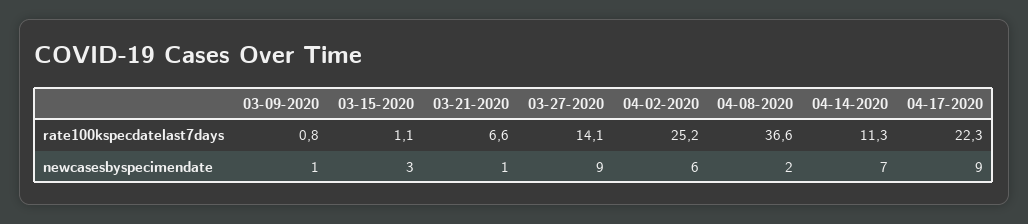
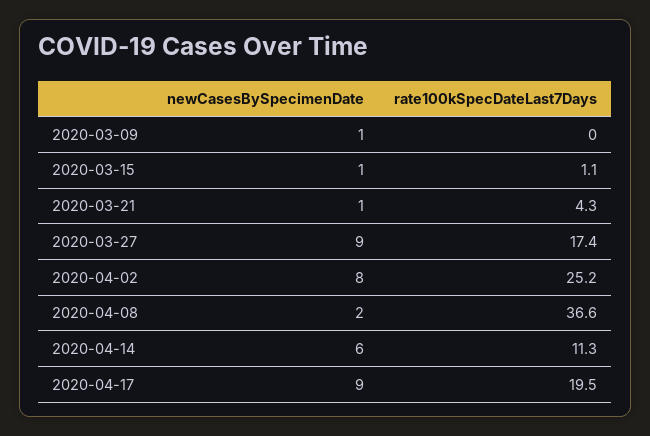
03-09-2020, rate100kspecdatelast7days: 0.8 -> 0
03-21-2020, rate100kspecdatelast7days: 6.6 -> 4.3
03-27-2020, rate100kspecdatelast7days: 14.1 -> 17.4
04-17-2020, rate100kspecdatelast7days: 22.3 -> 19.5
03-15-2020, newcasesbyspecimendate: 3 -> 1
04-02-2020, newcasesbyspecimendate: 6 -> 8
04-14-2020, newcasesbyspecimendate: 7 -> 6

